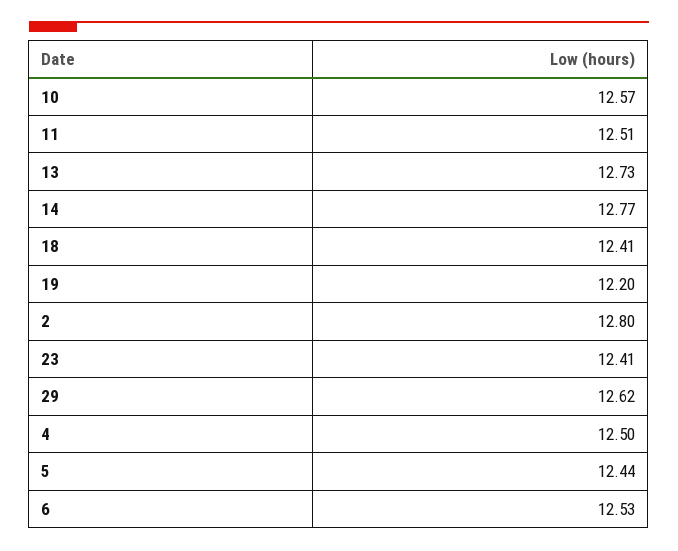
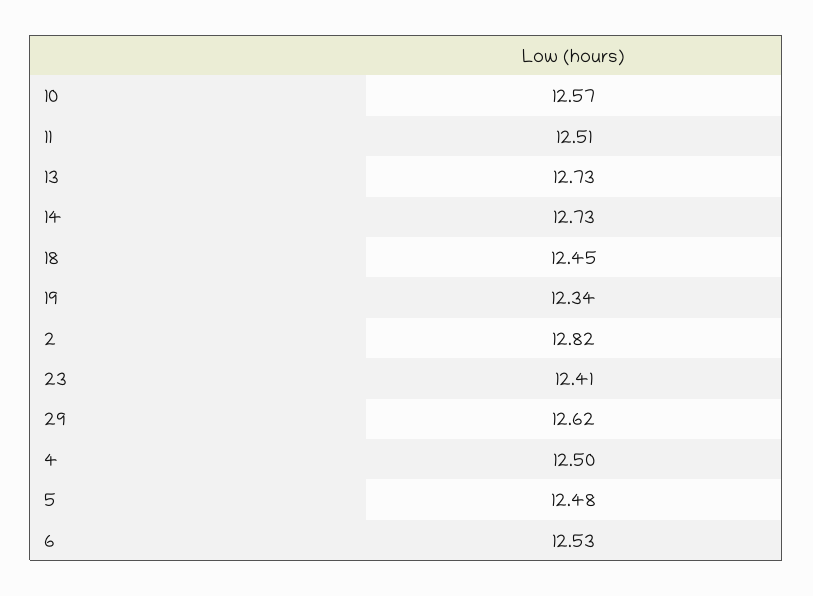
14: 12.77 -> 12.73
18: 12.41 -> 12.45
19: 12.2 -> 12.34
2: 12.8 -> 12.82
5: 12.44 -> 12.48

